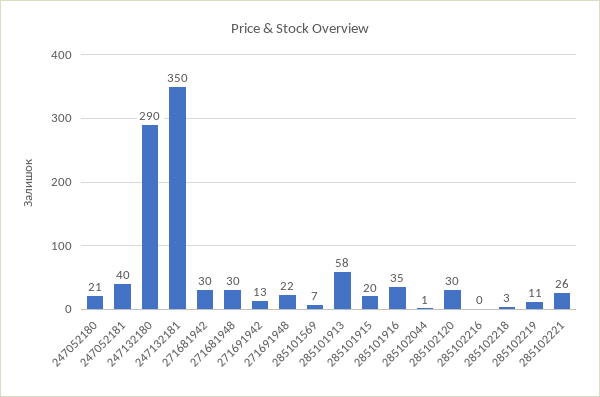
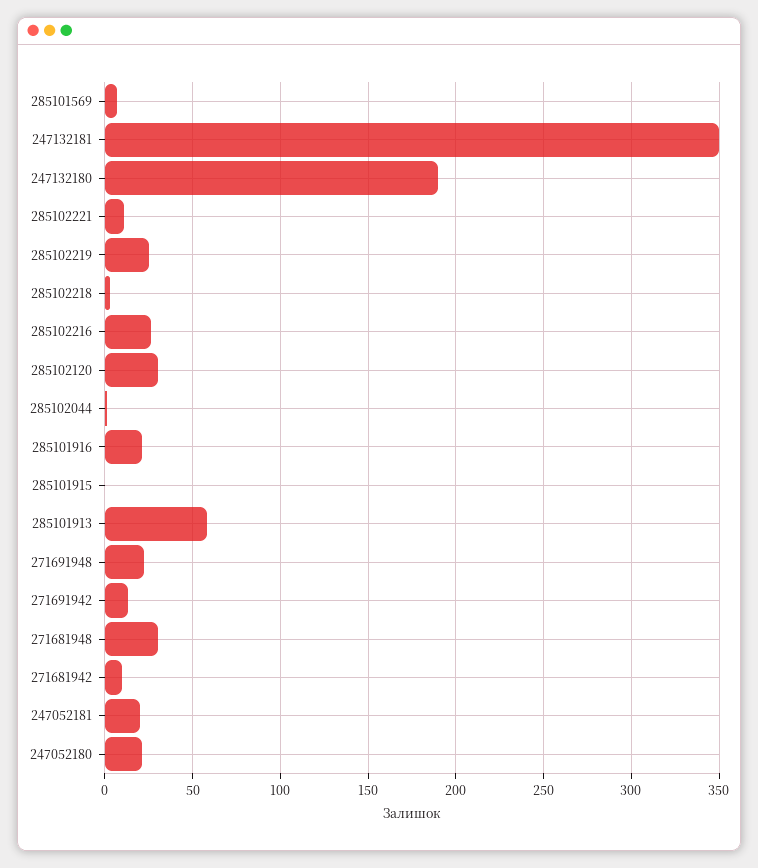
247052181: 40 -> 20
247132180: 290 -> 190
271681942: 30 -> 10
285101915: 20 -> 0
285101916: 35 -> 20
285102216: 0 -> 25
285102219: 11 -> 25
285102221: 26 -> 10

